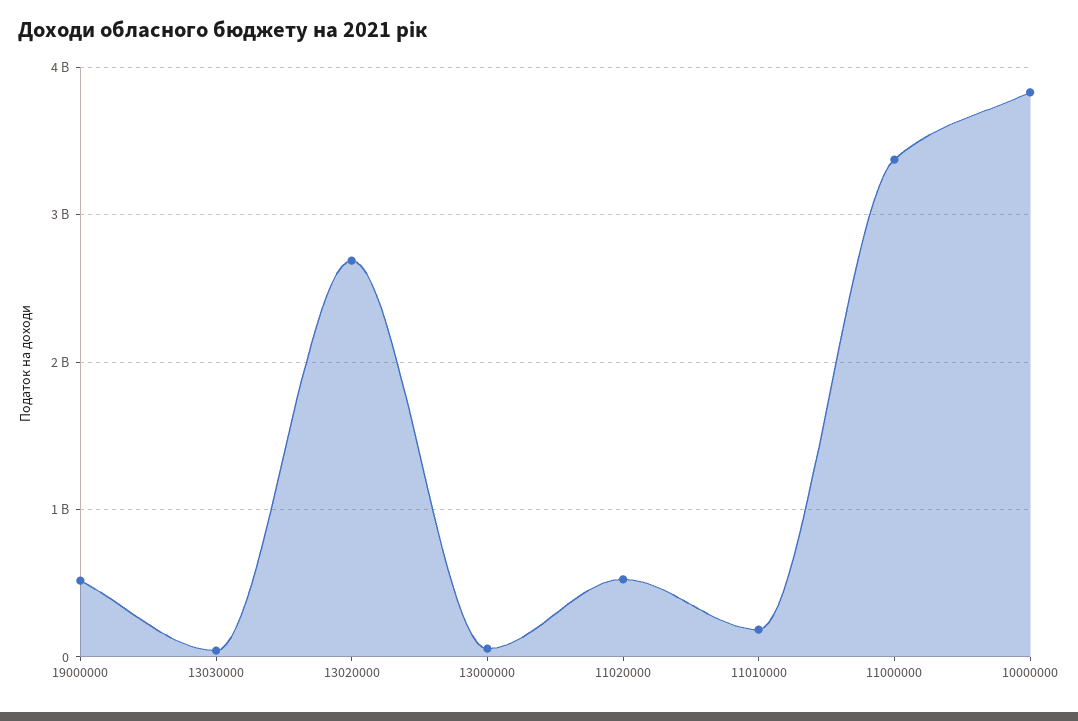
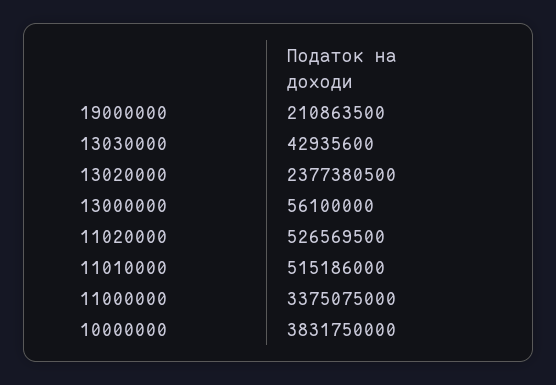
19000000: 500000000 -> 210863500
13020000: 2700000000 -> 2377380500
11010000: 200000000 -> 515186000

